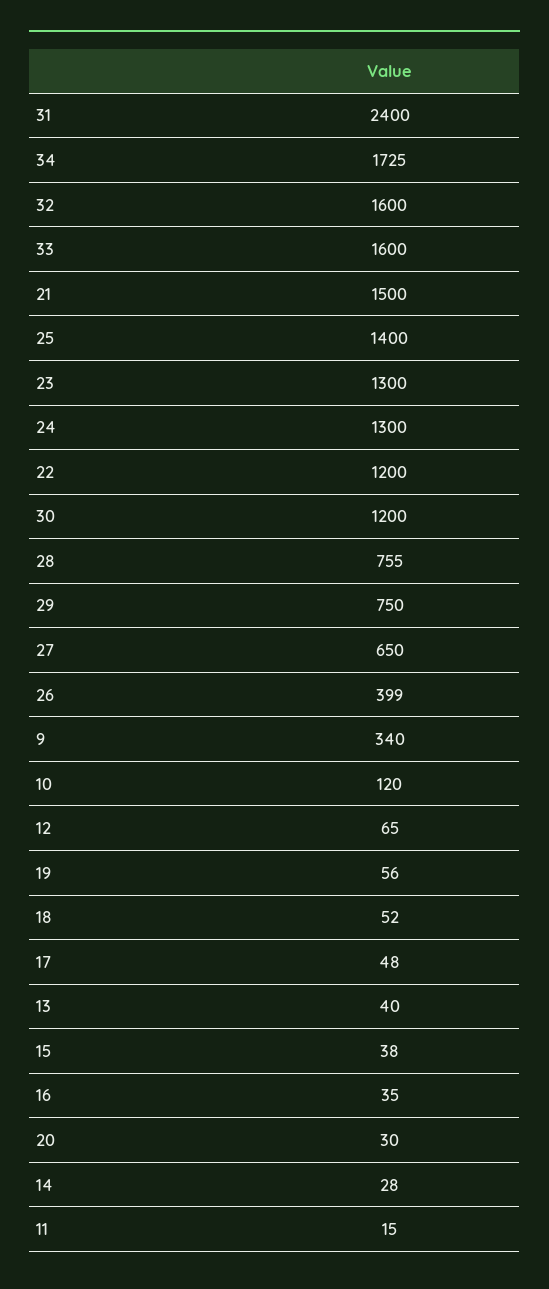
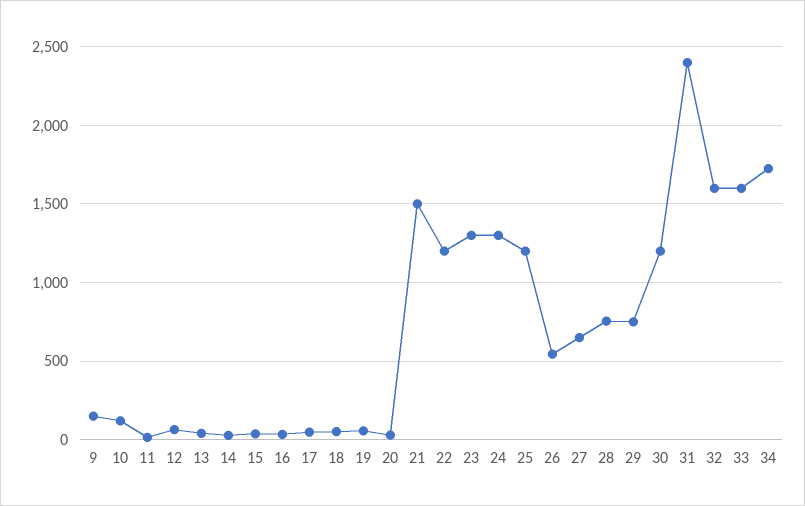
25: 1400 -> 1200
26: 399 -> 550
9: 340 -> 150

